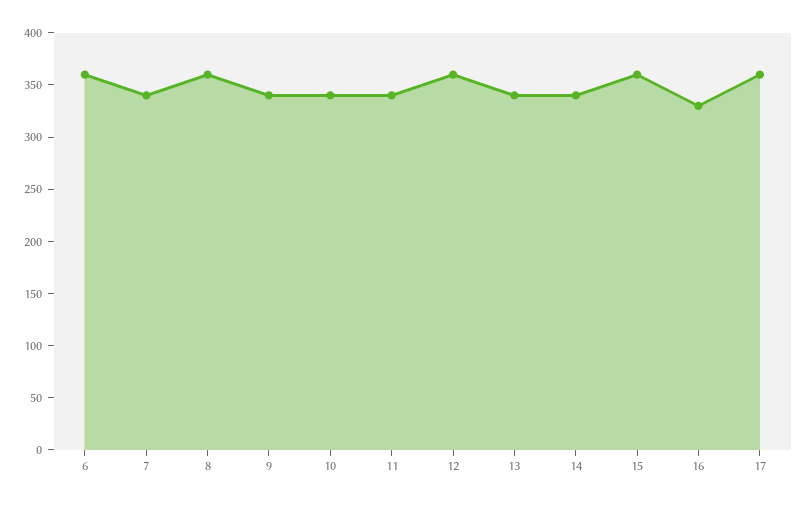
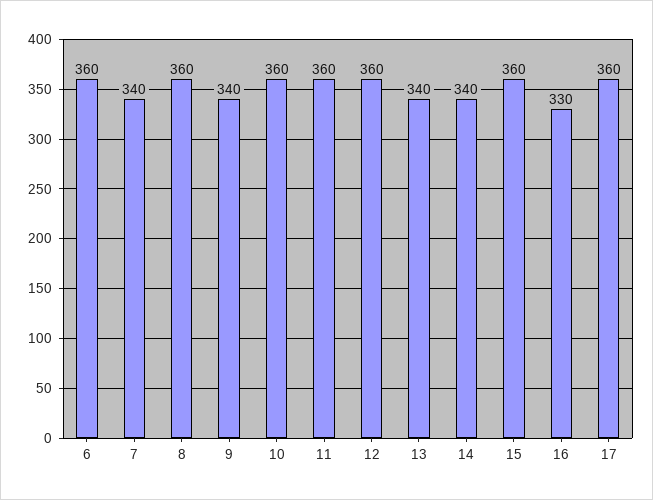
10: 340 -> 360
11: 340 -> 360

